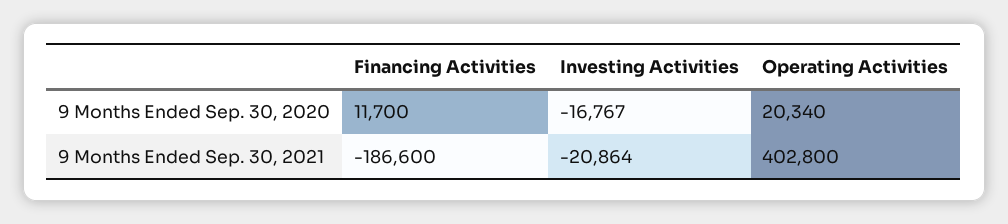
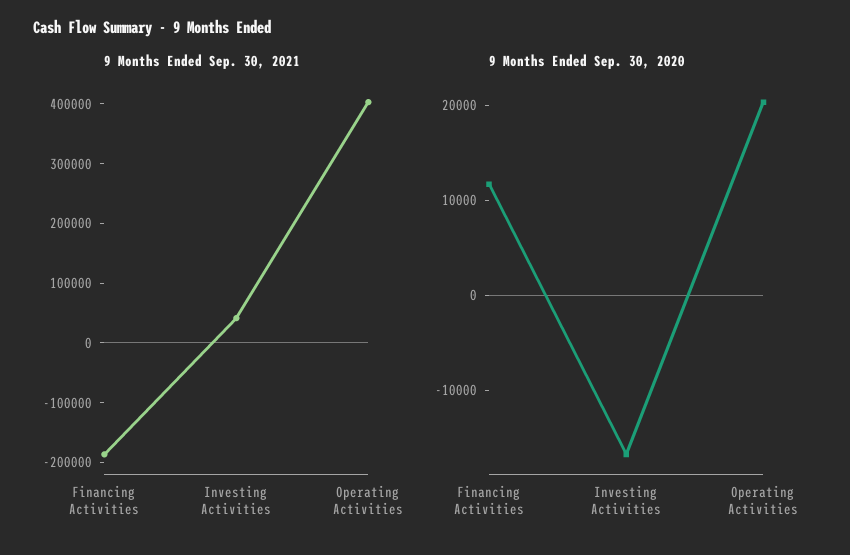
9 Months Ended Sep. 30, 2021, Investing Activities: -20864 -> 40000

